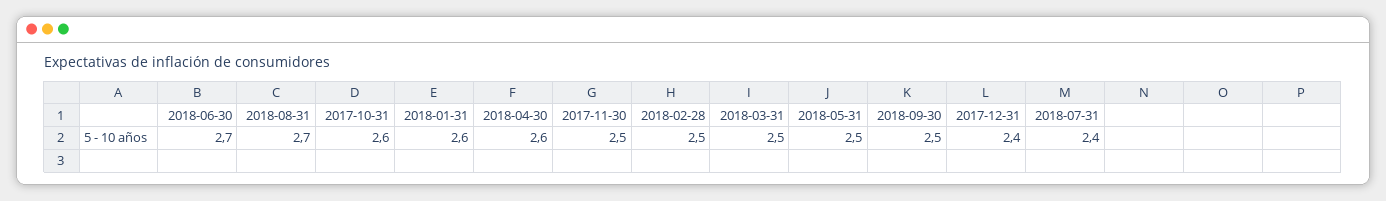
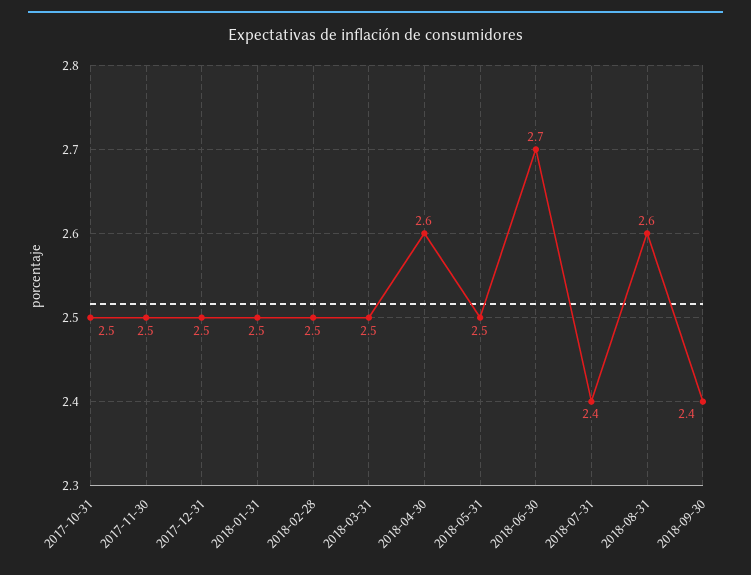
2018-08-31: 2.7 -> 2.6
2017-10-31: 2.6 -> 2.5
2018-01-31: 2.6 -> 2.5
2018-09-30: 2.5 -> 2.4
2017-12-31: 2.4 -> 2.5

